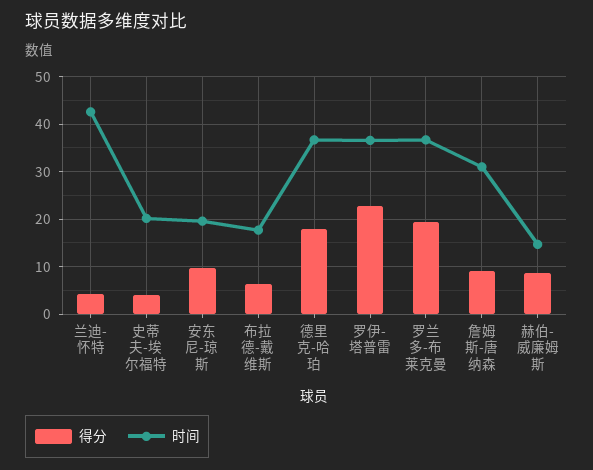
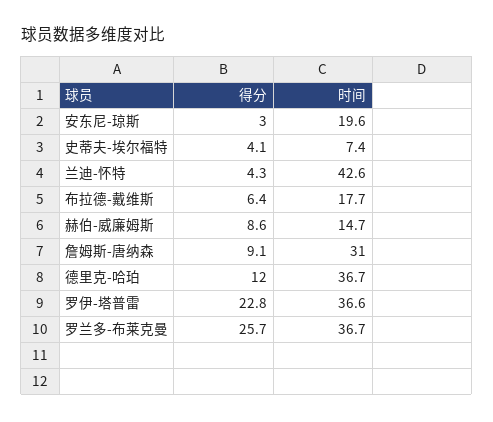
时间, 史蒂夫-埃尔福特: 20 -> 7.4
得分, 安东尼-琼斯: 10 -> 3
得分, 德里克-哈珀: 18 -> 12
得分, 罗兰多-布莱克曼: 20 -> 25.7

